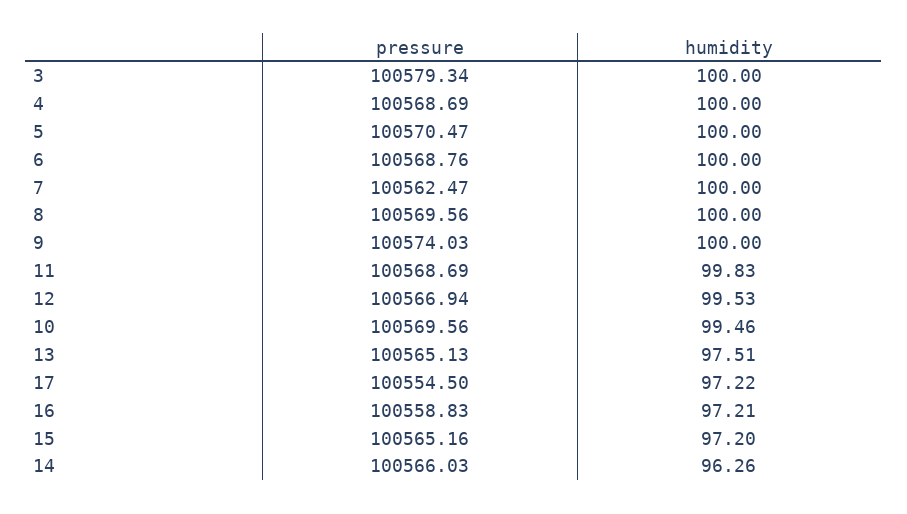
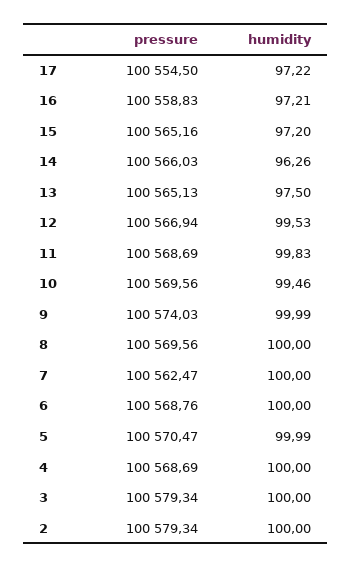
humidity, 5: 100 -> 99.99
humidity, 9: 100 -> 99.99
humidity, 13: 97.51 -> 97.5
pressure, 2: none -> 100579.34
humidity, 2: none -> 100

